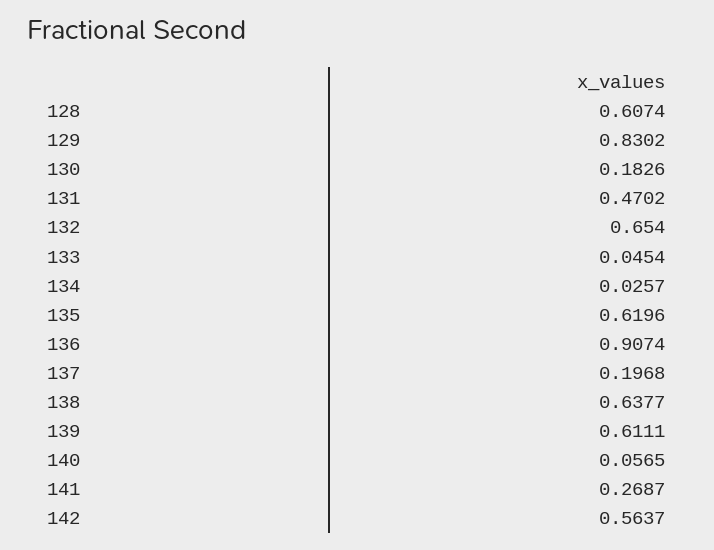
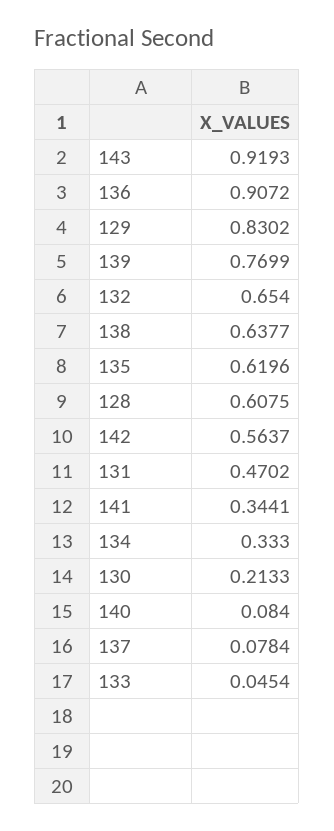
128: 0.6074 -> 0.6075
130: 0.1826 -> 0.2133
134: 0.0257 -> 0.333
136: 0.9074 -> 0.9072
137: 0.1968 -> 0.0784
139: 0.6111 -> 0.7699
140: 0.0565 -> 0.084
141: 0.2687 -> 0.3441
143: none -> 0.9193

